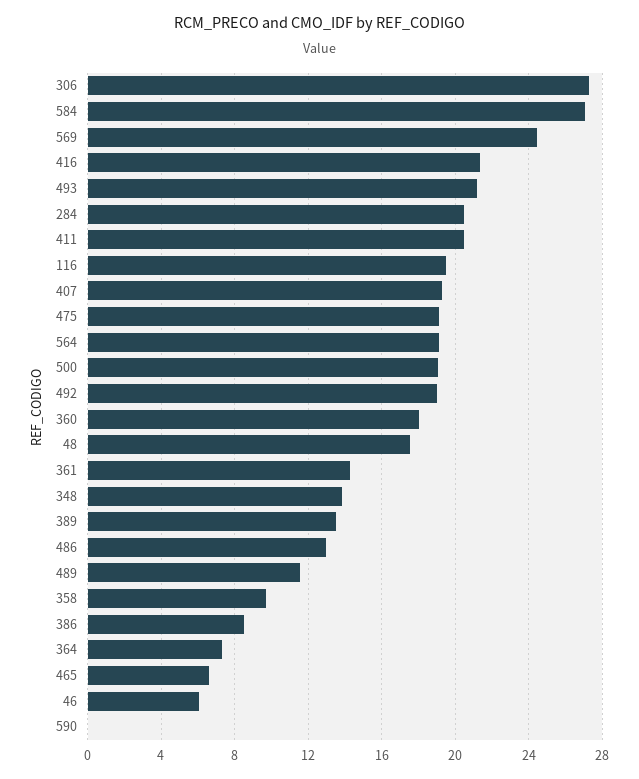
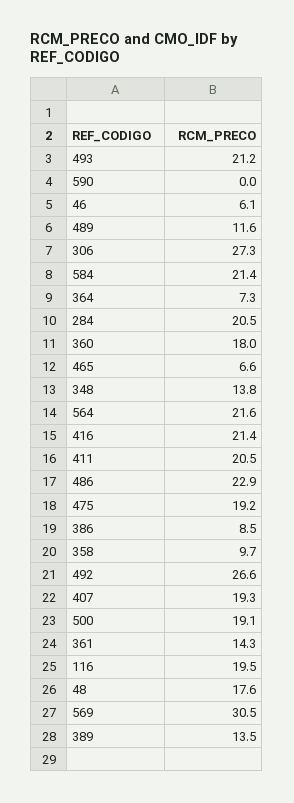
584: 27 -> 21.4
569: 24.5 -> 30.5
564: 19 -> 21.6
492: 19 -> 26.6
486: 13 -> 22.9

